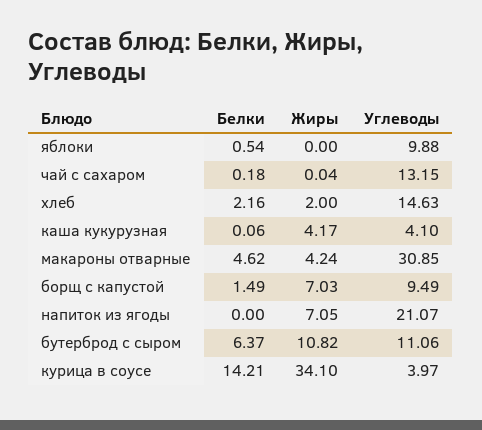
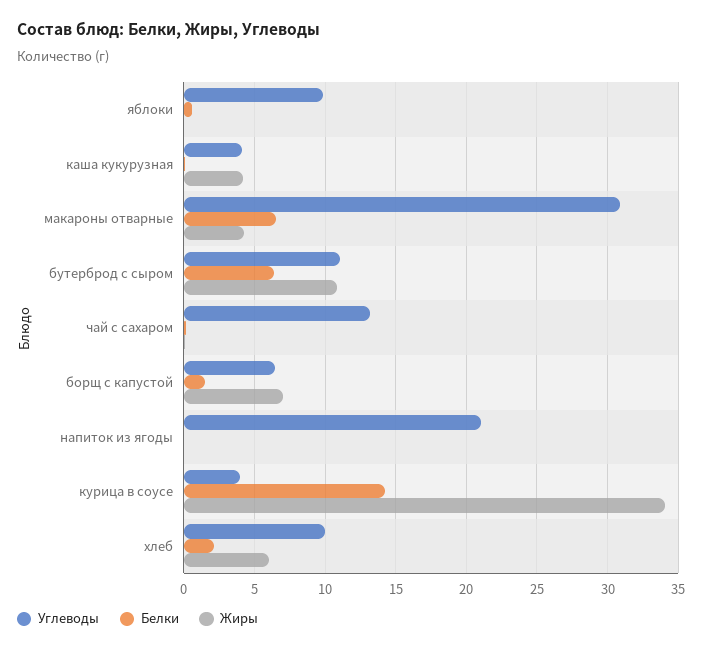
Жиры, хлеб: 2 -> 6
Углеводы, хлеб: 14.63 -> 10
Белки, макароны отварные: 4.62 -> 6.5
Углеводы, борщ с капустой: 9.49 -> 6.5
Жиры, напиток из ягоды: 7.05 -> 0

